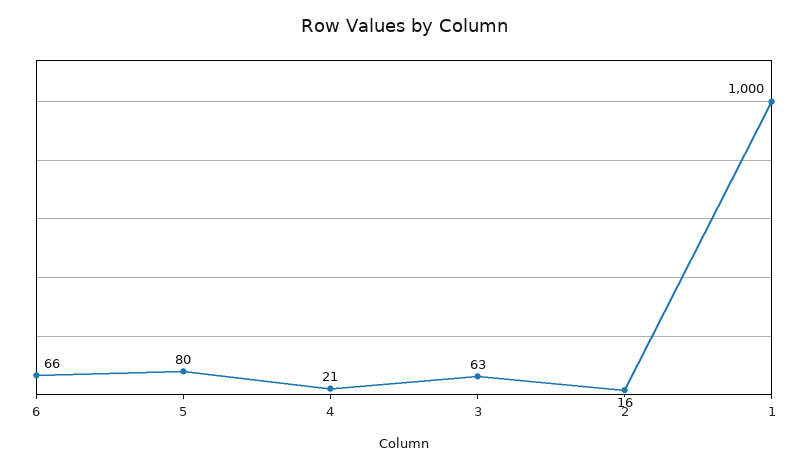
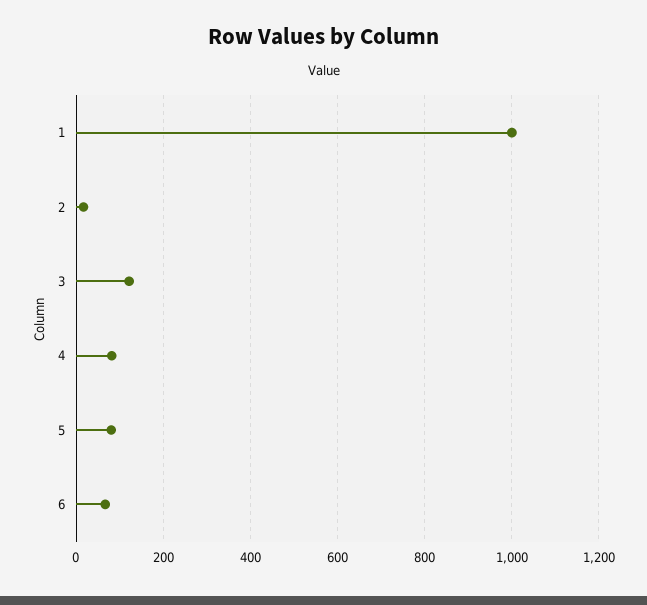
4: 21 -> 80
3: 63 -> 120

